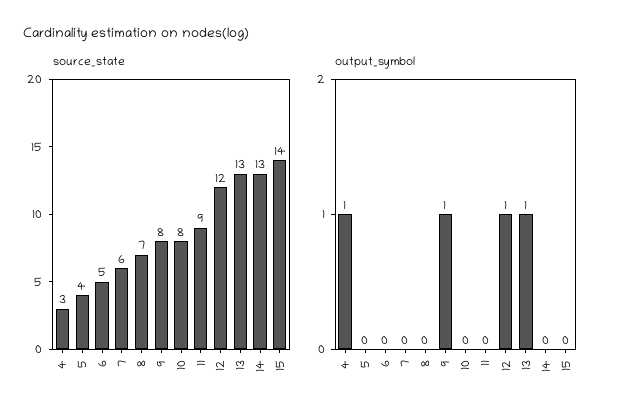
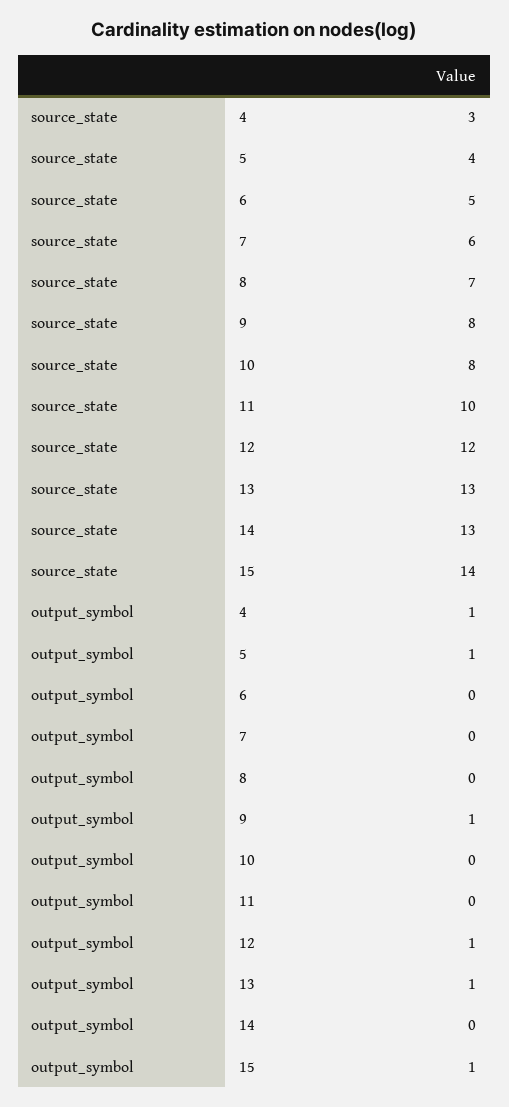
source_state, 11: 9 -> 10
output_symbol, 5: 0 -> 1
output_symbol, 15: 0 -> 1

